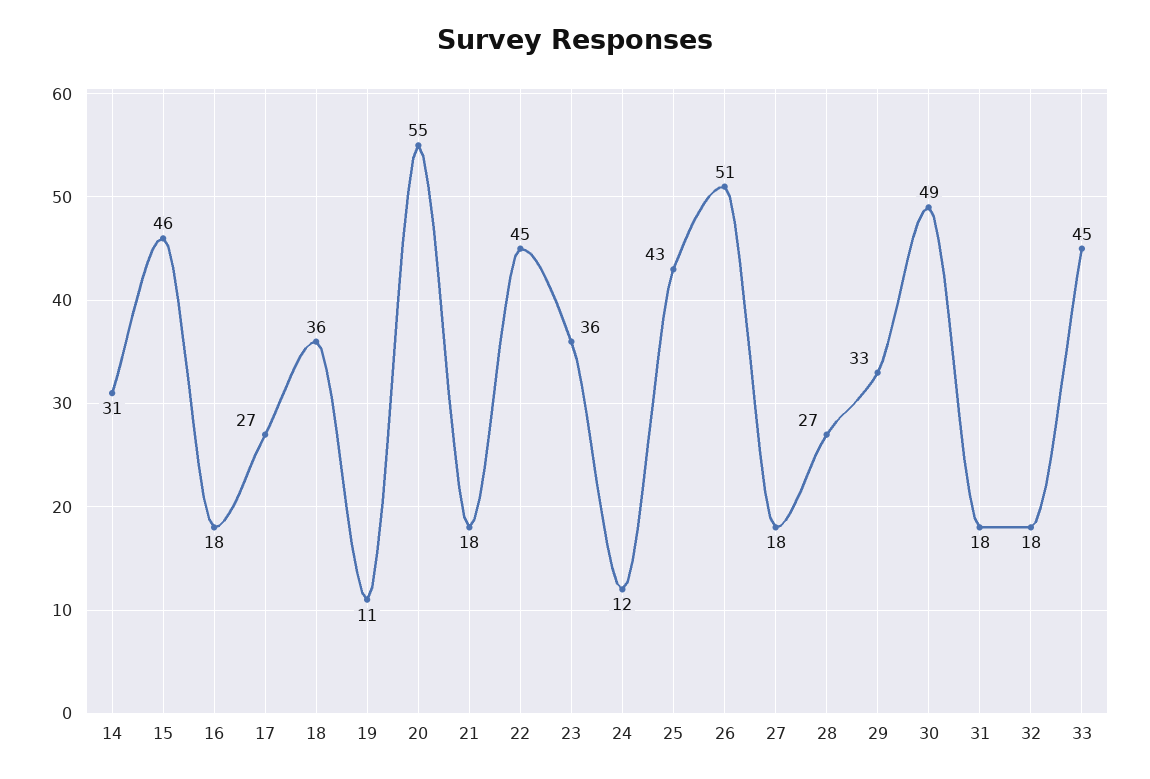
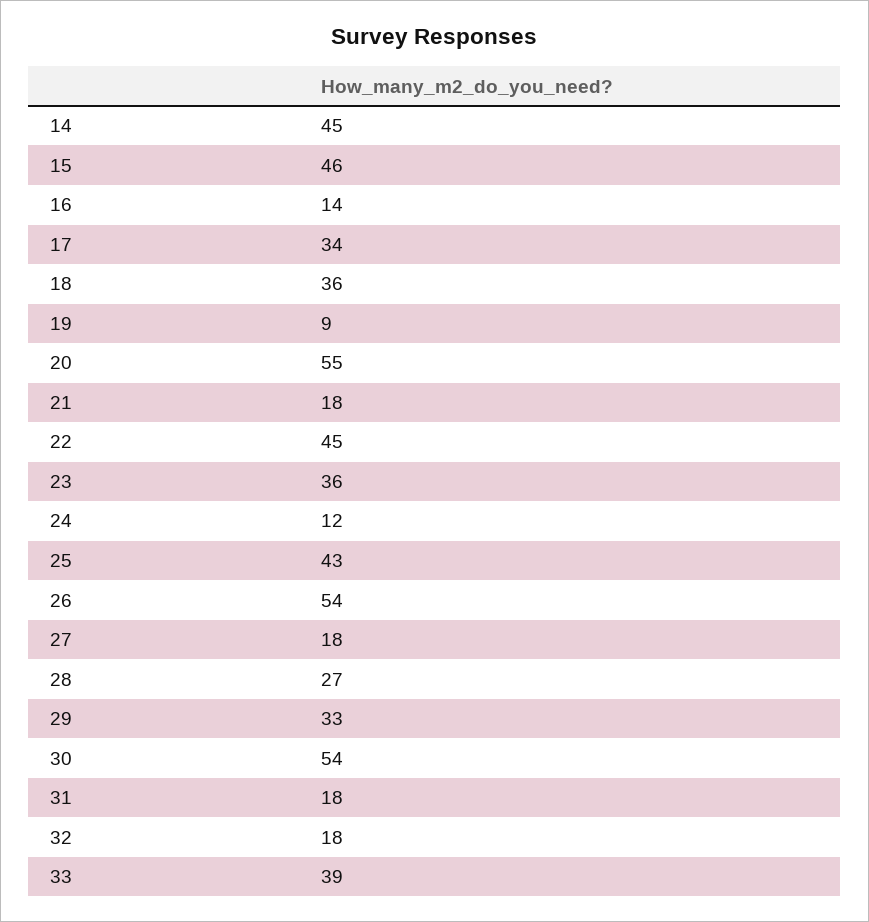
14: 31 -> 45
16: 18 -> 14
17: 27 -> 34
19: 11 -> 9
26: 51 -> 54
30: 49 -> 54
33: 45 -> 39

